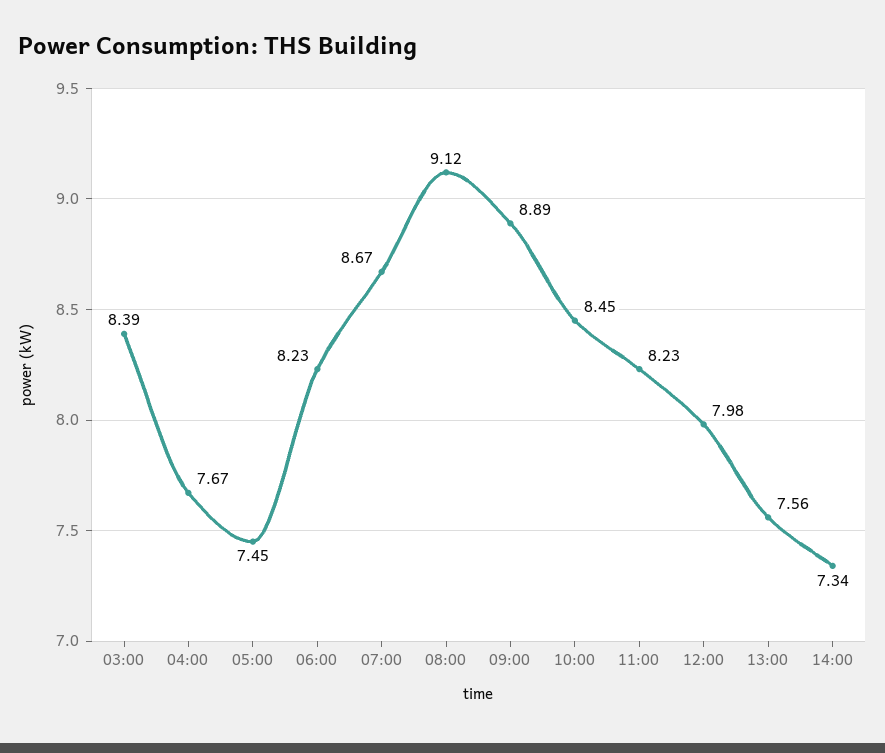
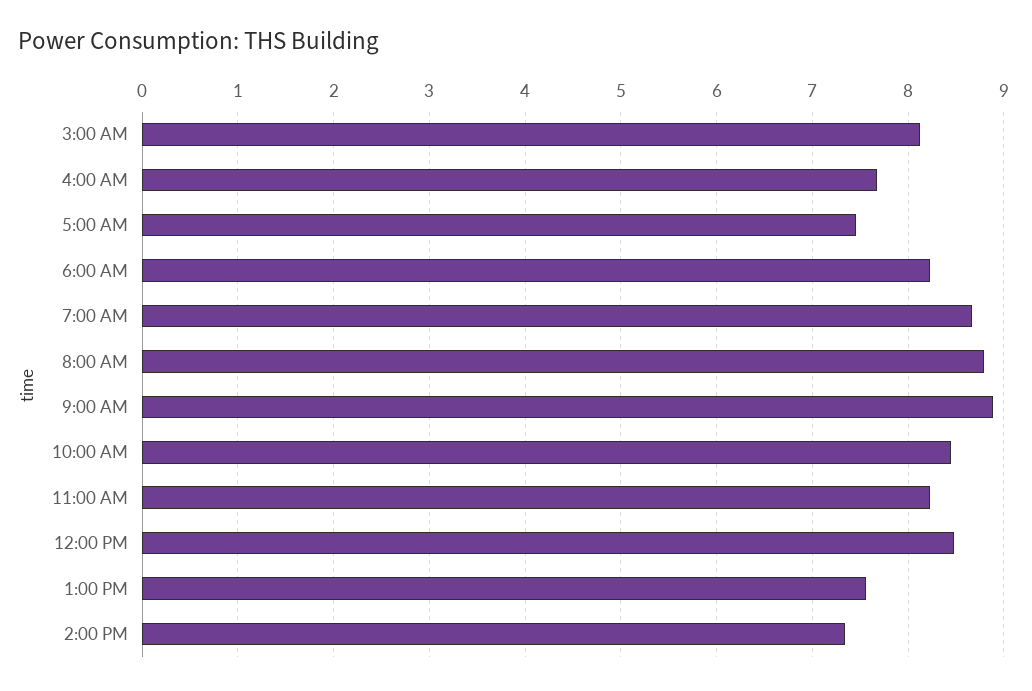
03:00: 8.39 -> 8.1
08:00: 9.12 -> 8.8
12:00: 7.98 -> 8.5

